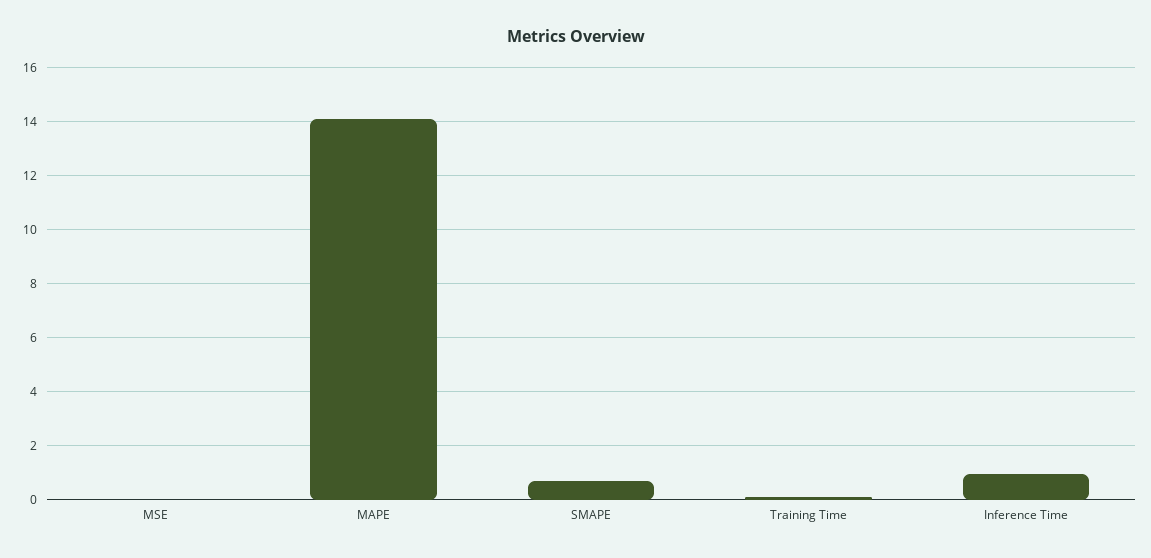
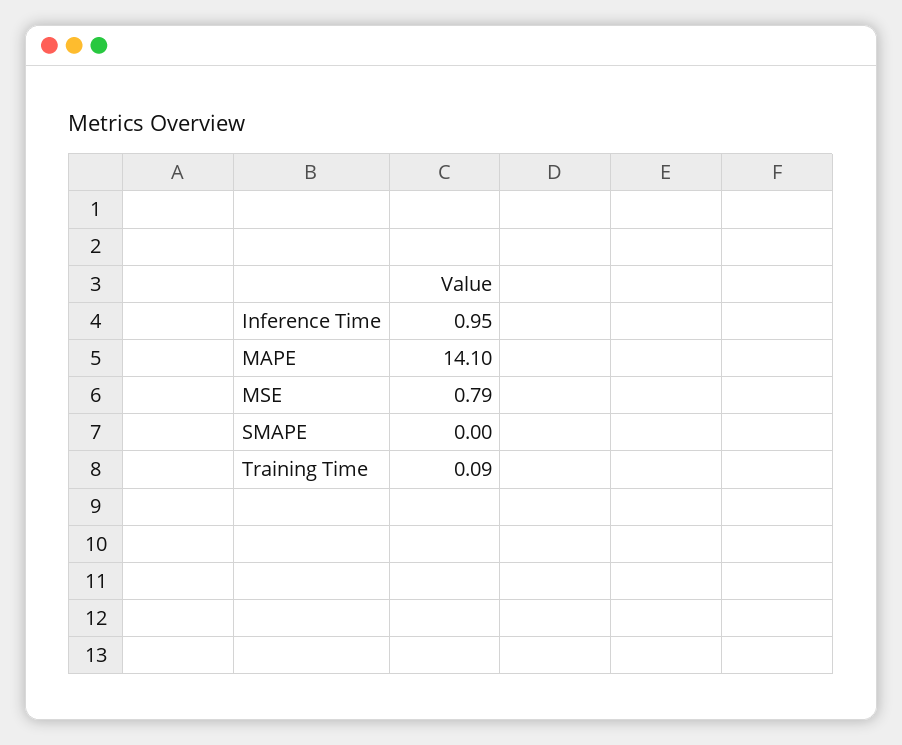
MSE: 0 -> 0.79
SMAPE: 0.75 -> 0

